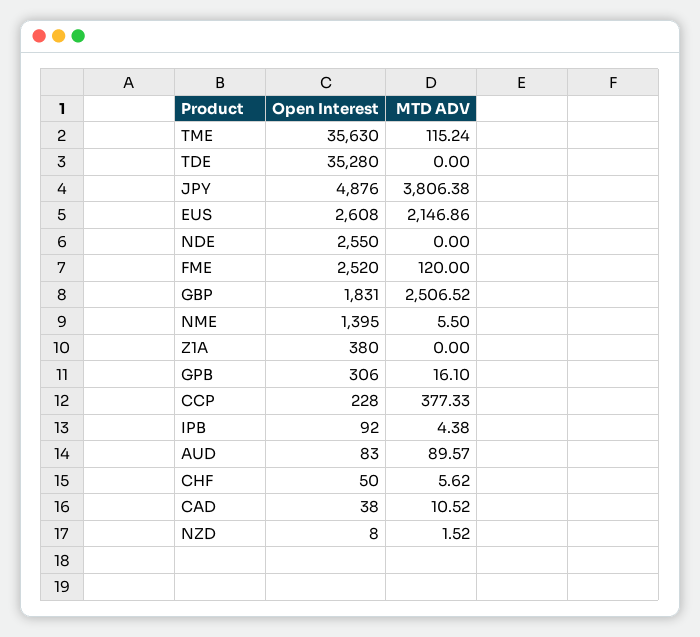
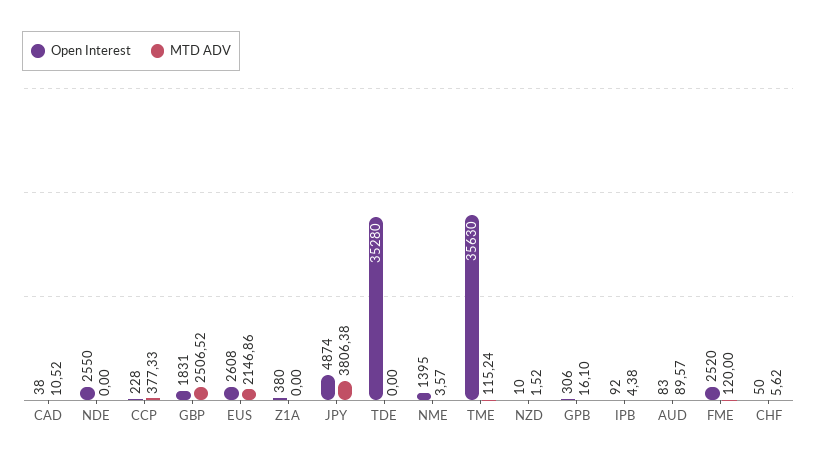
Open Interest, JPY: 4876 -> 4874
MTD ADV, NME: 5.5 -> 3.57
Open Interest, NZD: 8 -> 10

